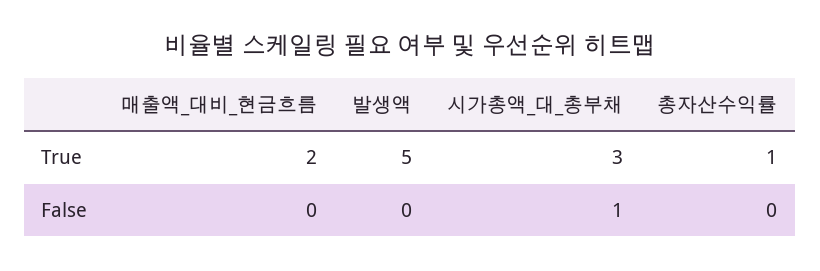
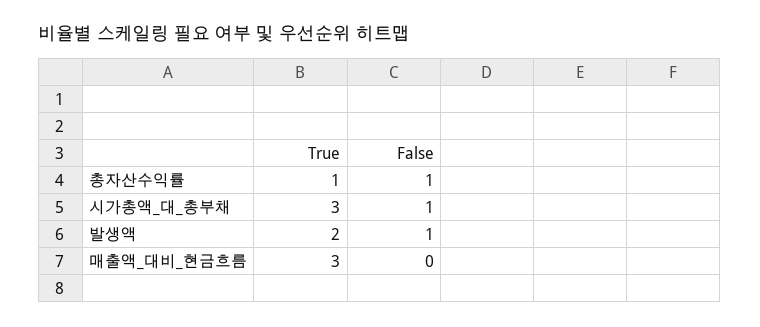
매출액_대비_현금흐름, True: 2 -> 3
발생액, True: 5 -> 2
발생액, False: 0 -> 1
총자산수익률, False: 0 -> 1

